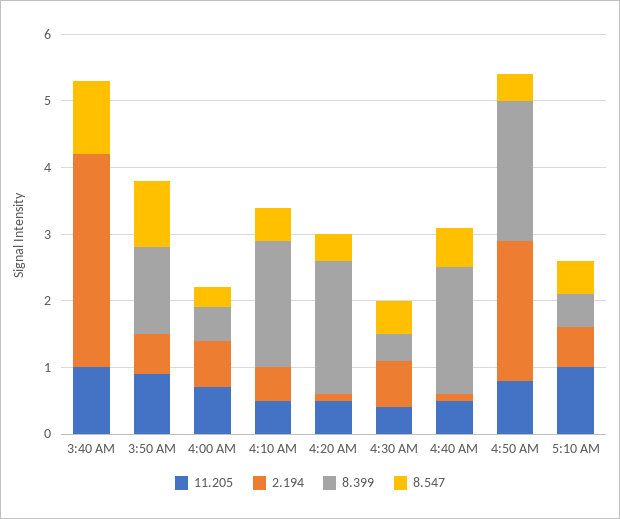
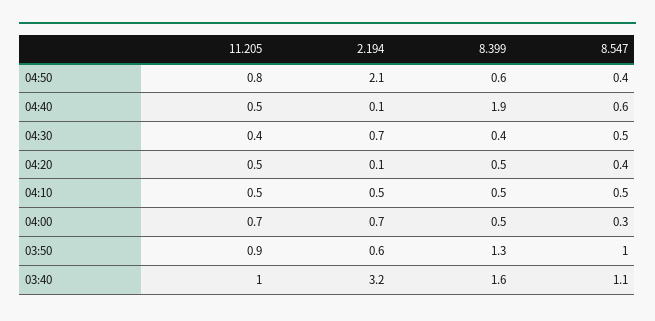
8.399, 3:40 AM: 0 -> 1.6
8.399, 4:10 AM: 2 -> 0.5
8.399, 4:20 AM: 2 -> 0.5
8.399, 4:50 AM: 2 -> 0.6
11.205, 5:10 AM: 1 -> none
2.194, 5:10 AM: 0.5 -> none
8.399, 5:10 AM: 0.5 -> none
8.547, 5:10 AM: 0.5 -> none

